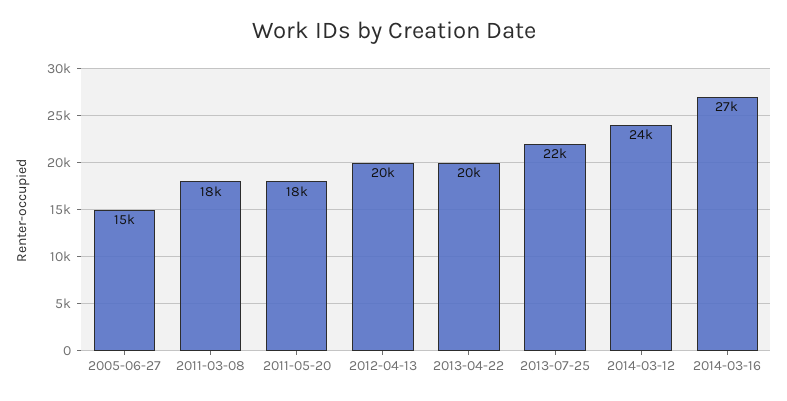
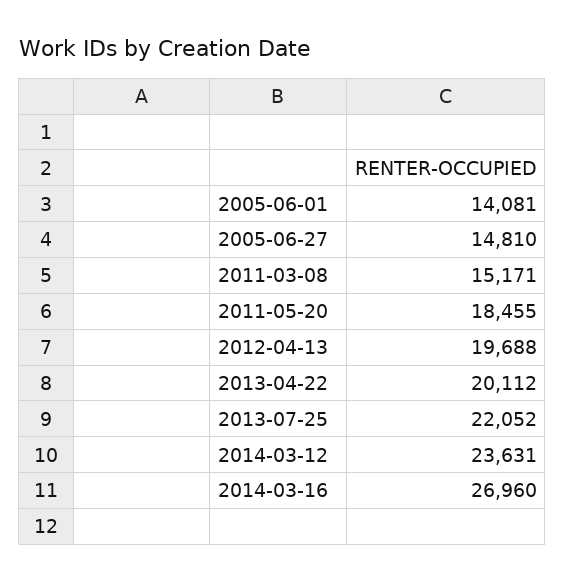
2011-03-08: 18000 -> 15171
2005-06-01: none -> 14081

